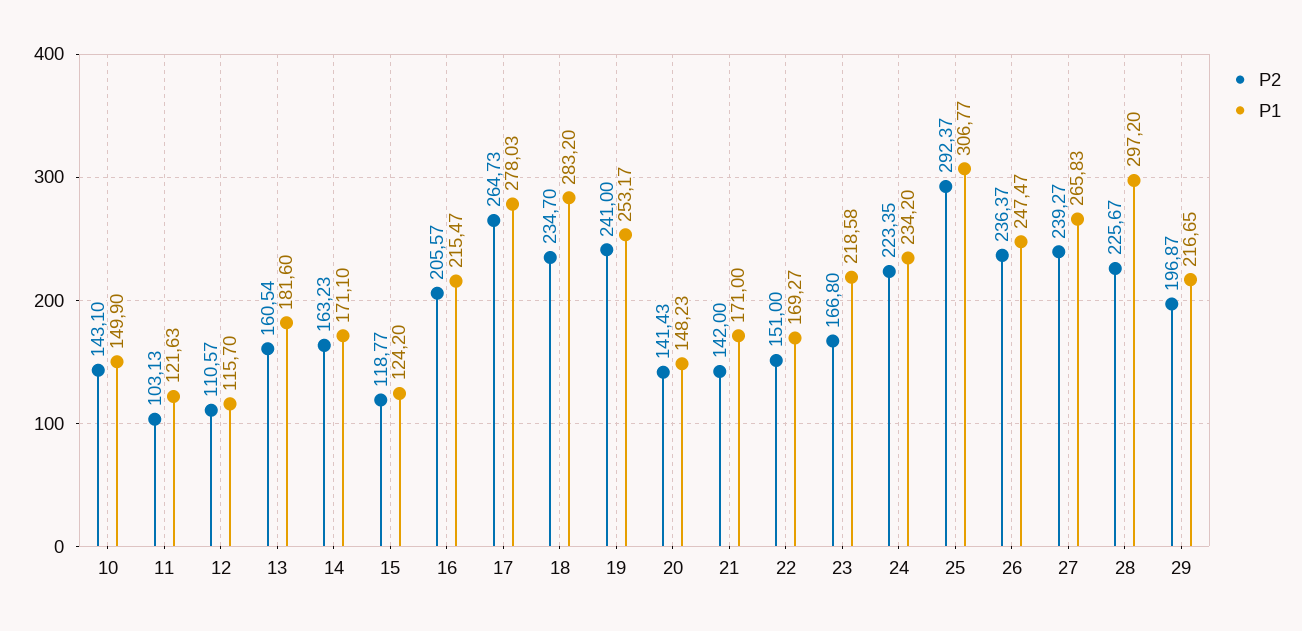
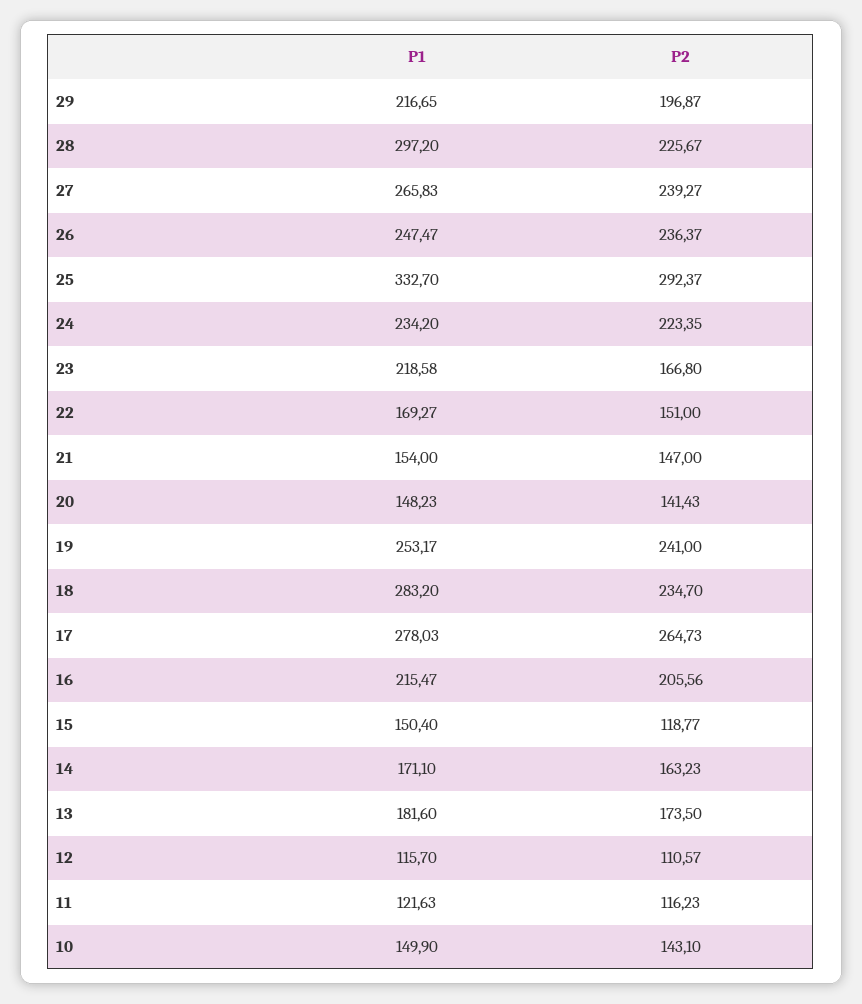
P2, 11: 103.13 -> 116.23
P2, 13: 160.54 -> 173.5
P1, 15: 124.2 -> 150.4
P2, 16: 205.57 -> 205.56
P2, 21: 142 -> 147
P1, 21: 171 -> 154
P1, 25: 306.77 -> 332.7

